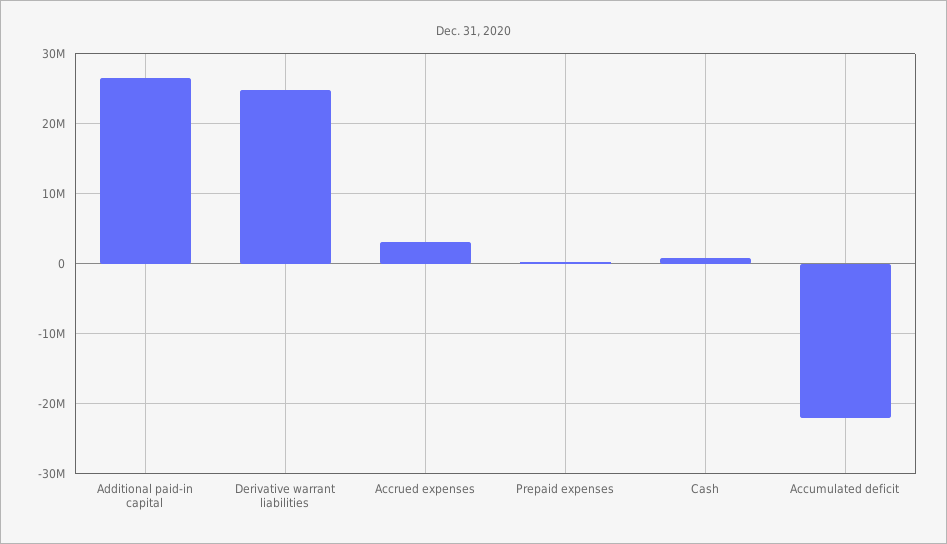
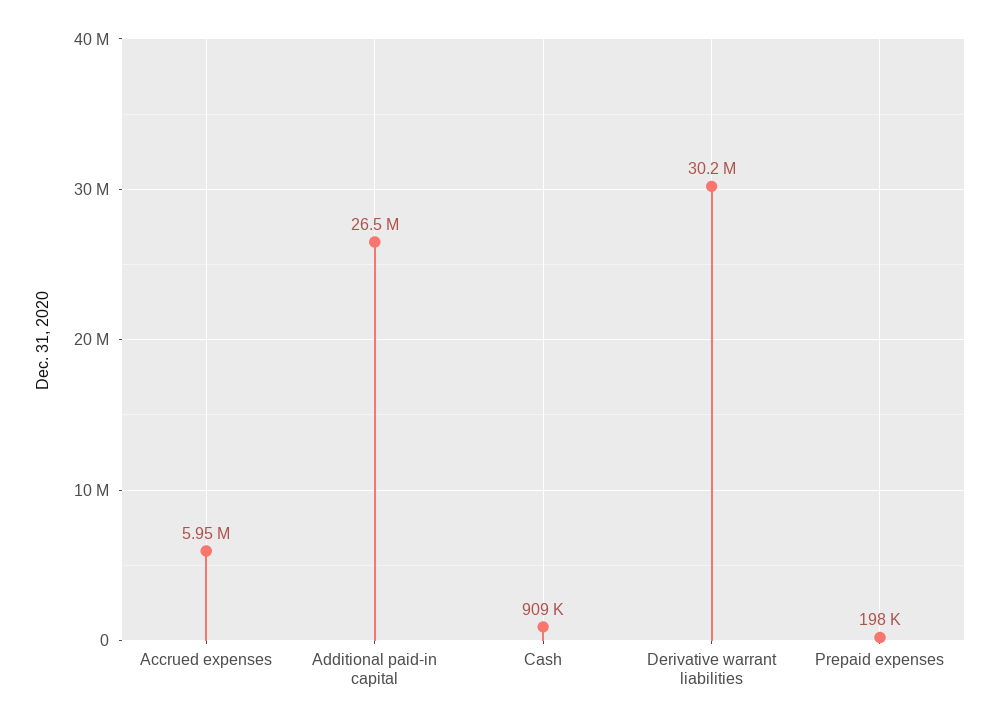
Derivative warrant liabilities: 25000000 -> 30200000
Accrued expenses: 3000000 -> 5950000
Accumulated deficit: -22000000 -> none

